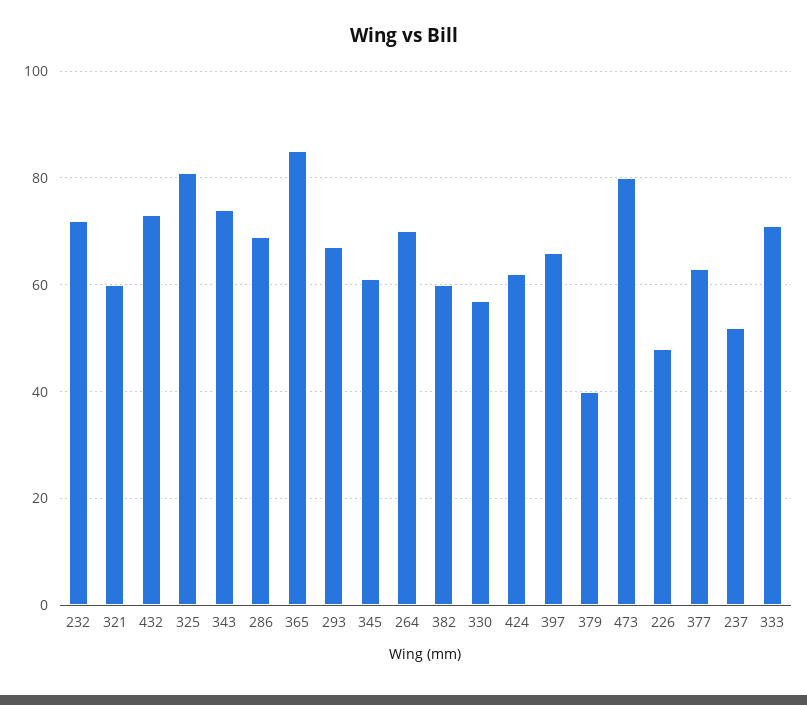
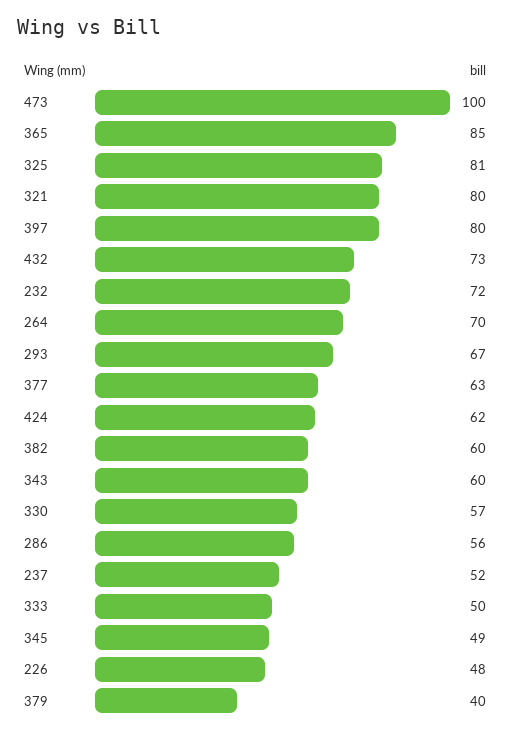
321: 60 -> 80
343: 75 -> 60
286: 70 -> 56
345: 60 -> 49
397: 65 -> 80
473: 80 -> 100
333: 70 -> 50

